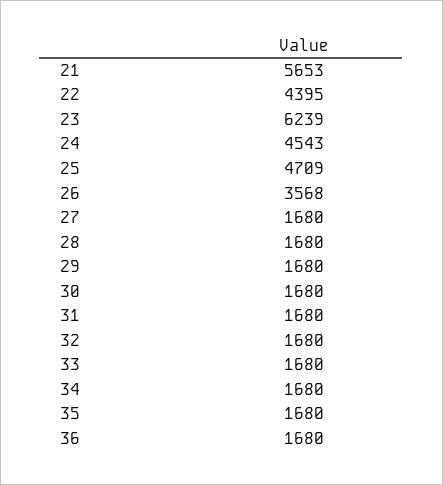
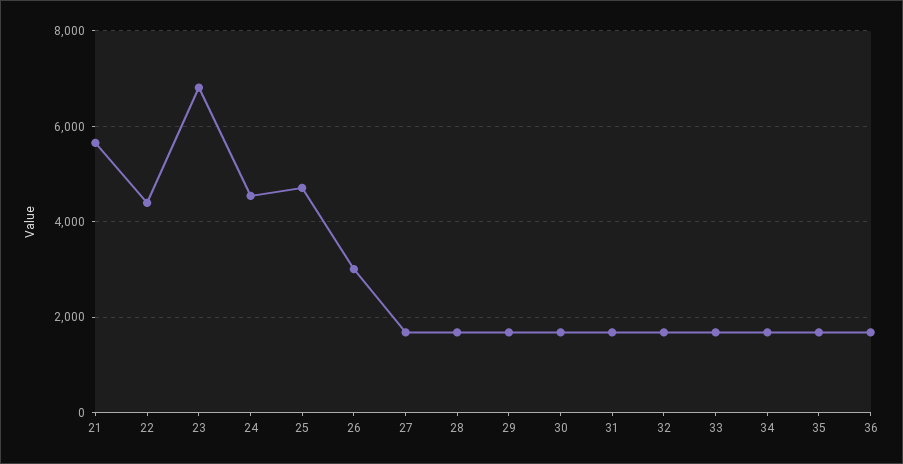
23: 6239 -> 6800
26: 3568 -> 3000

